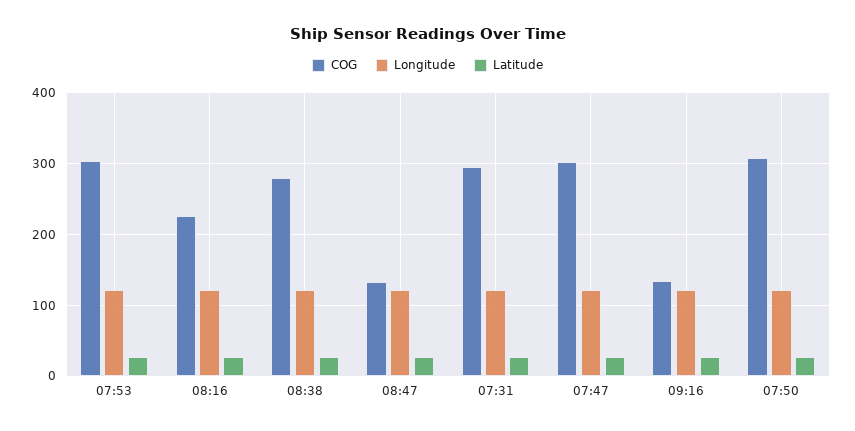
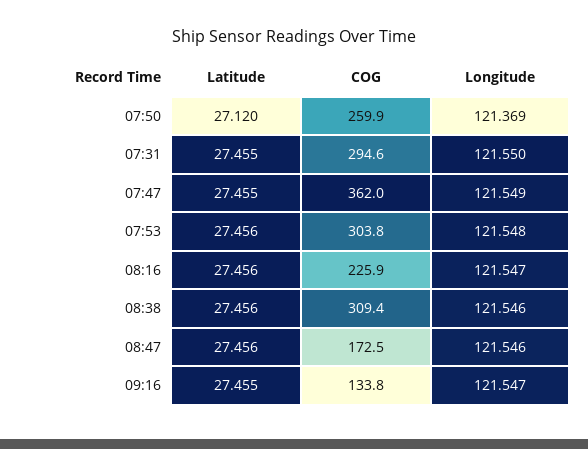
COG, 08:38: 280 -> 309.4
COG, 08:47: 130 -> 172.5
COG, 07:47: 300 -> 362
COG, 07:50: 310 -> 259.9

